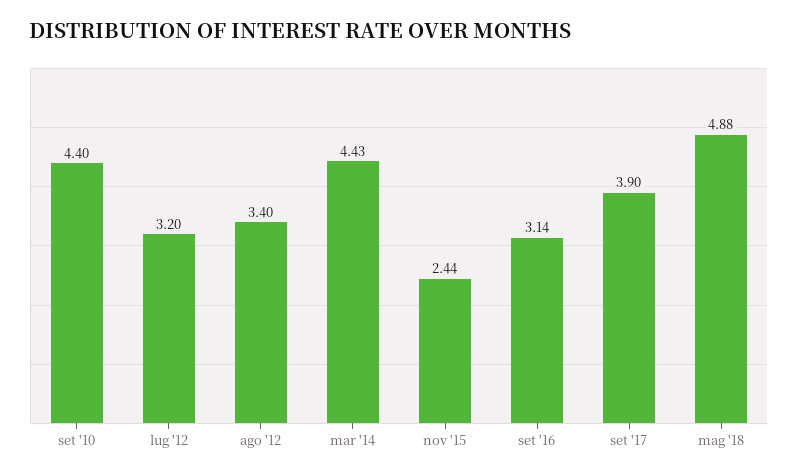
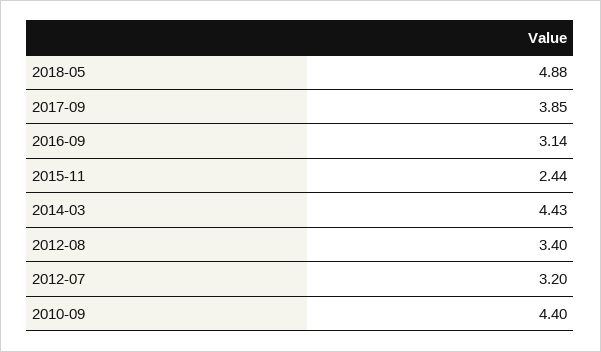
set '17: 3.9 -> 3.85

